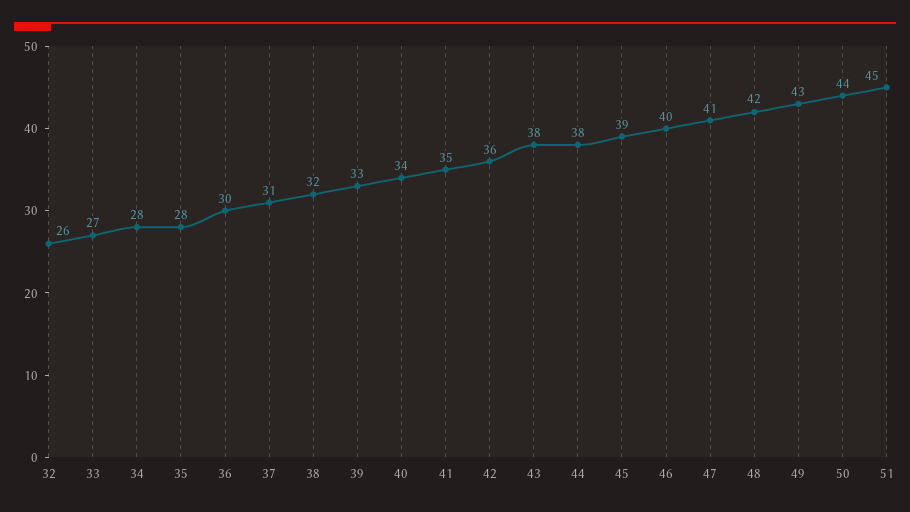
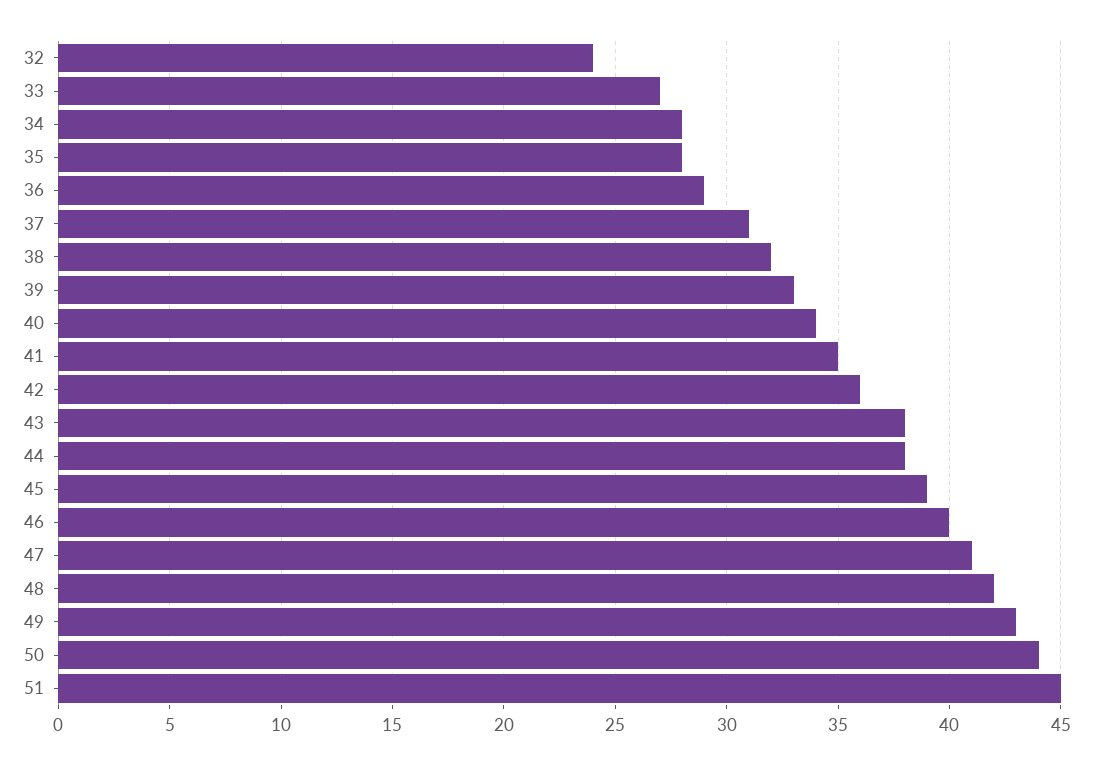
32: 26 -> 24
36: 30 -> 29

